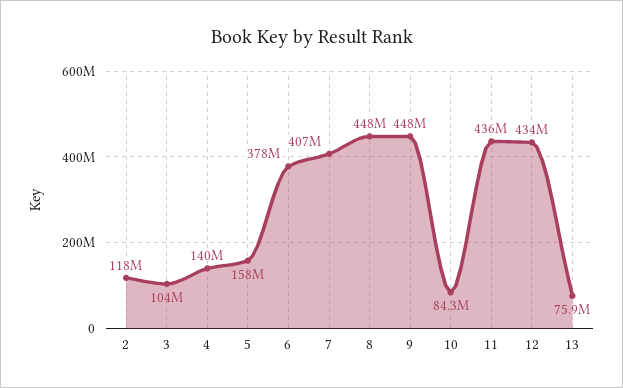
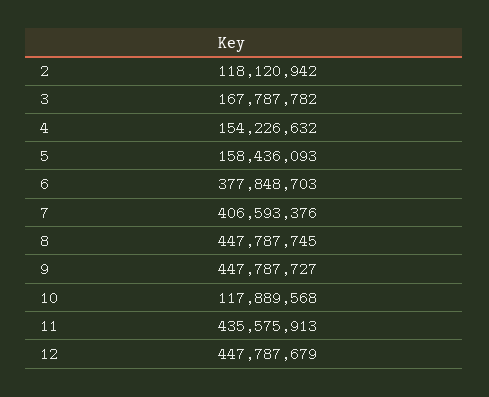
3: 104000000 -> 167787782
4: 140000000 -> 154226632
10: 84300000 -> 117889568
12: 434000000 -> 447787679
13: 75900000 -> none

